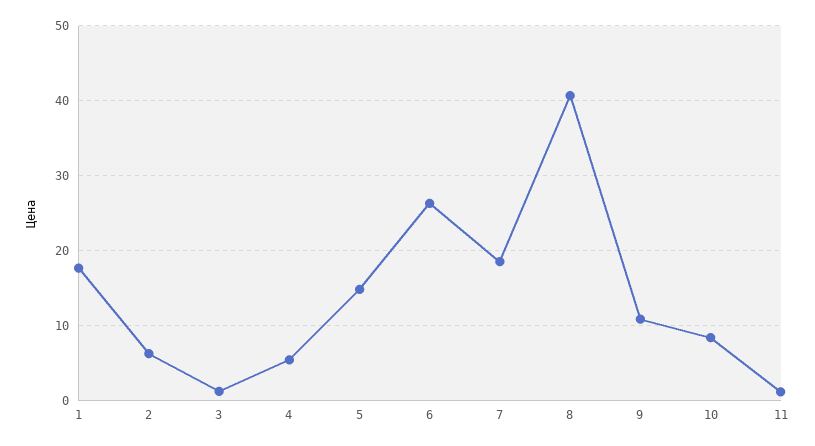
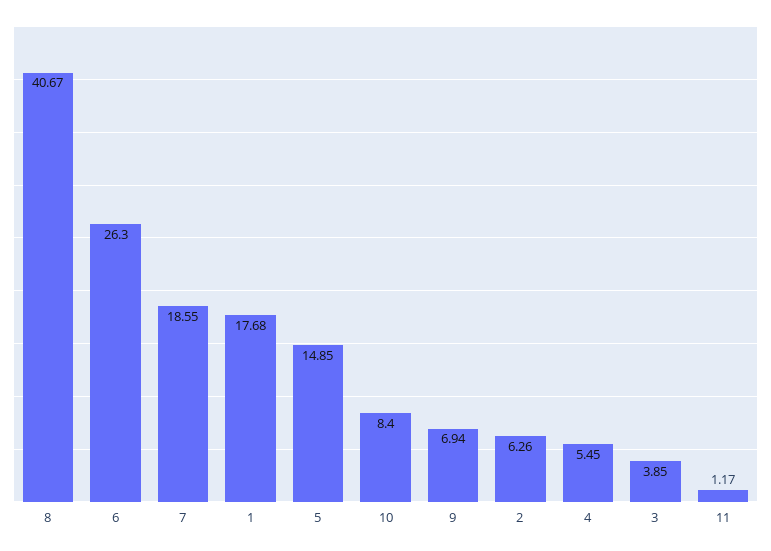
3: 1 -> 3.85
9: 11 -> 6.94

